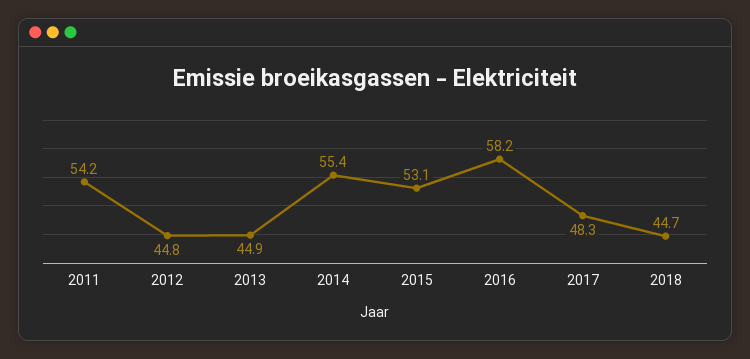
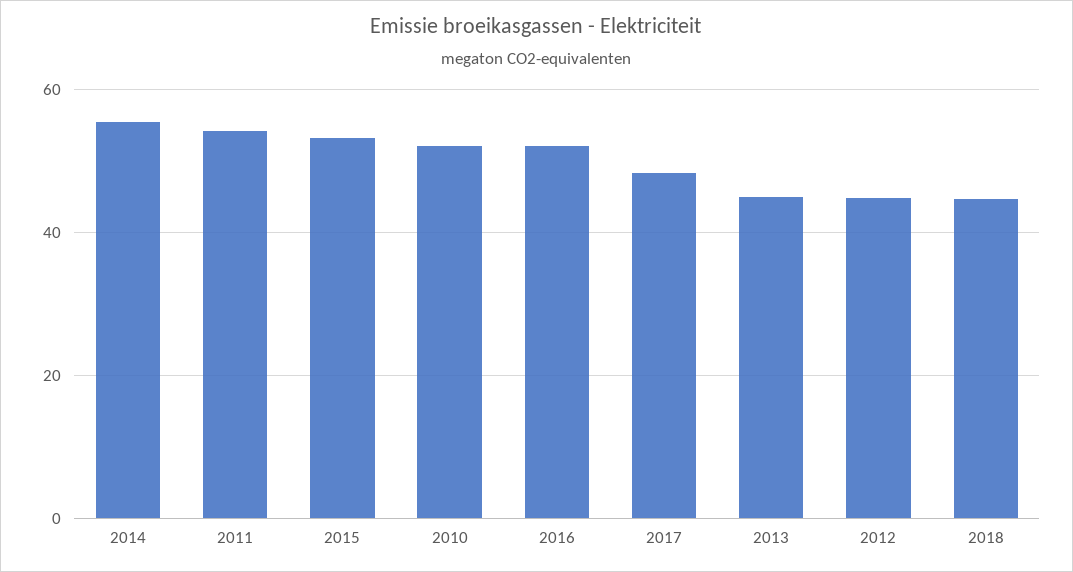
2016: 58.2 -> 52
2010: none -> 52

